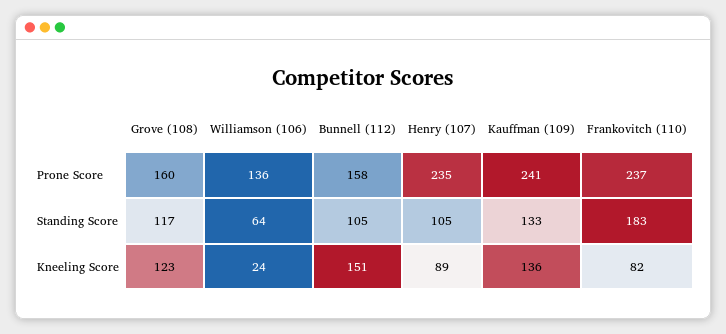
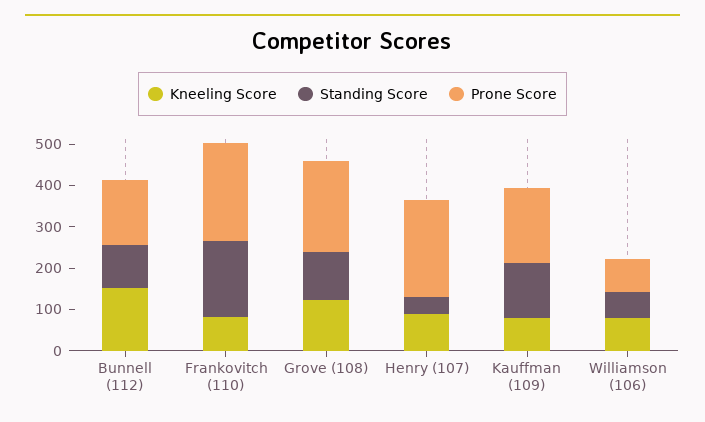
Prone Score, Grove (108): 160 -> 220
Prone Score, Williamson (106): 136 -> 80
Prone Score, Kauffman (109): 241 -> 180
Standing Score, Henry (107): 105 -> 40
Kneeling Score, Williamson (106): 24 -> 80
Kneeling Score, Kauffman (109): 136 -> 80

